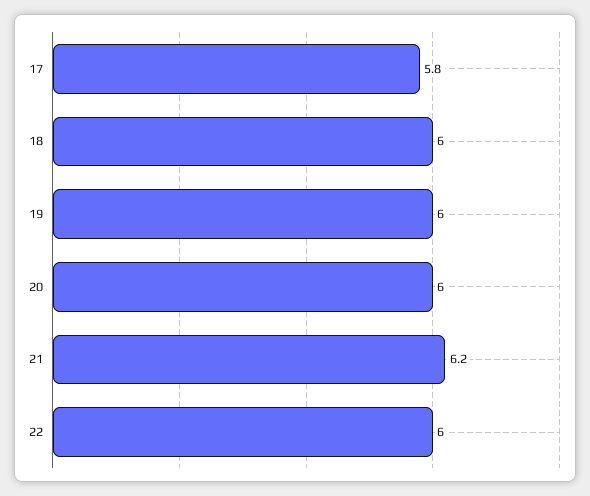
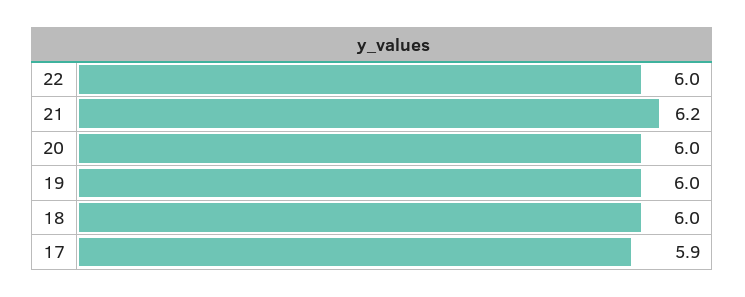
17: 5.8 -> 5.9

